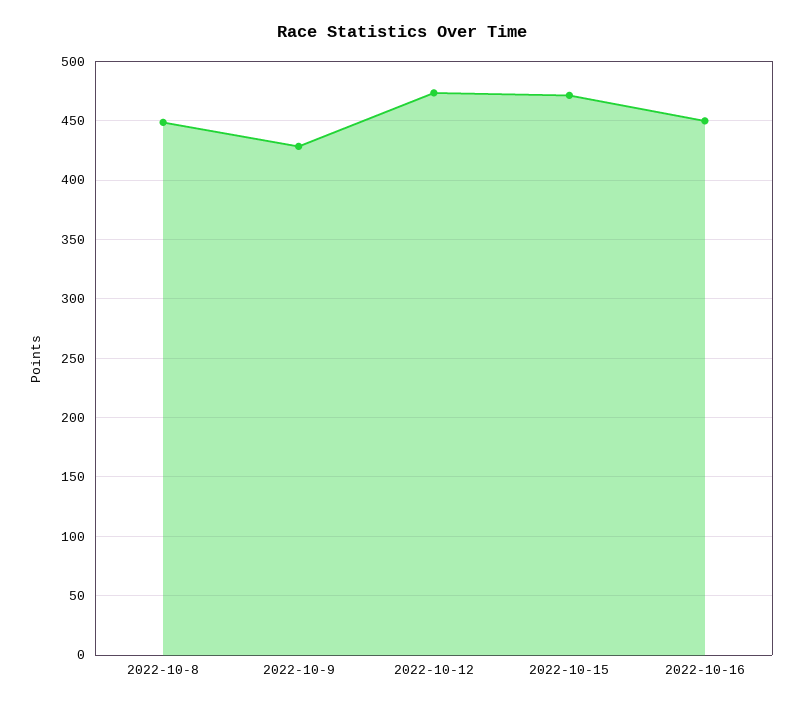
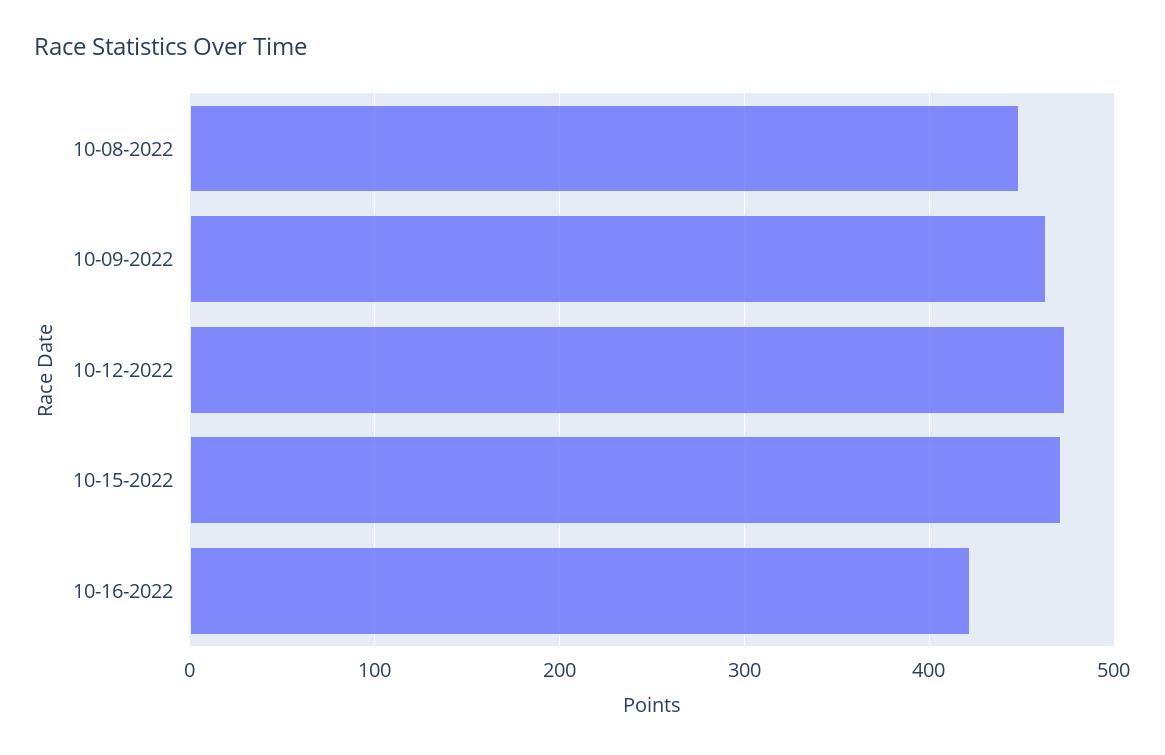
2022-10-9: 430 -> 460
2022-10-16: 450 -> 420

